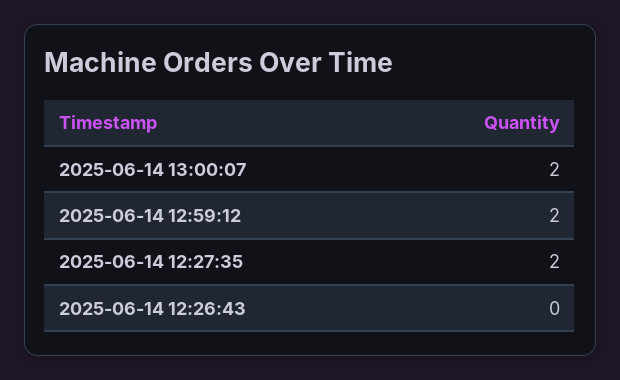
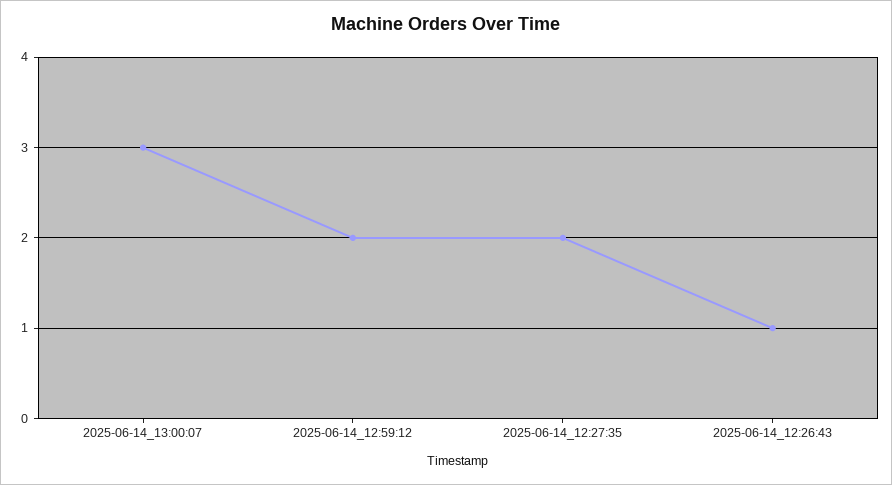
2025-06-14 13:00:07: 2 -> 3
2025-06-14 12:26:43: 0 -> 1

